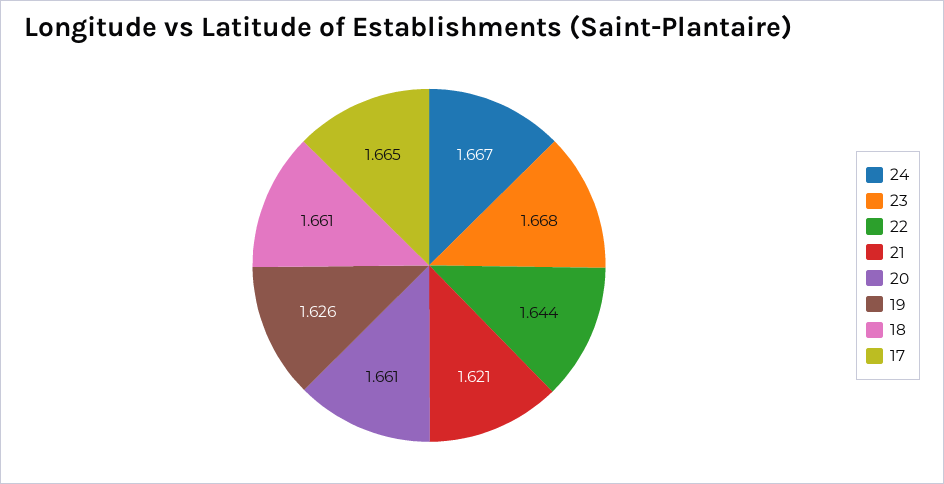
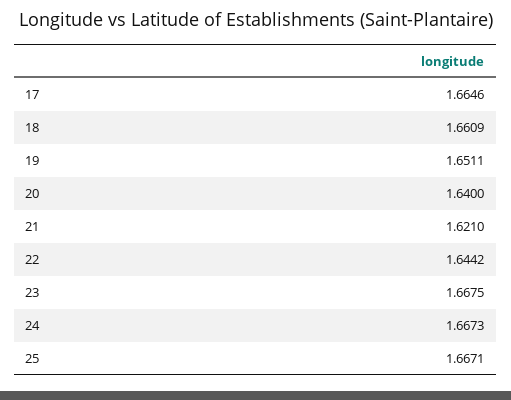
20: 1.661 -> 1.64
19: 1.626 -> 1.6511
25: none -> 1.6671

